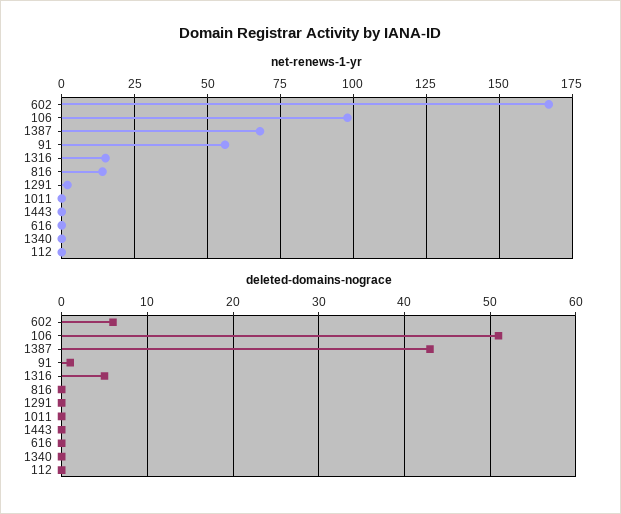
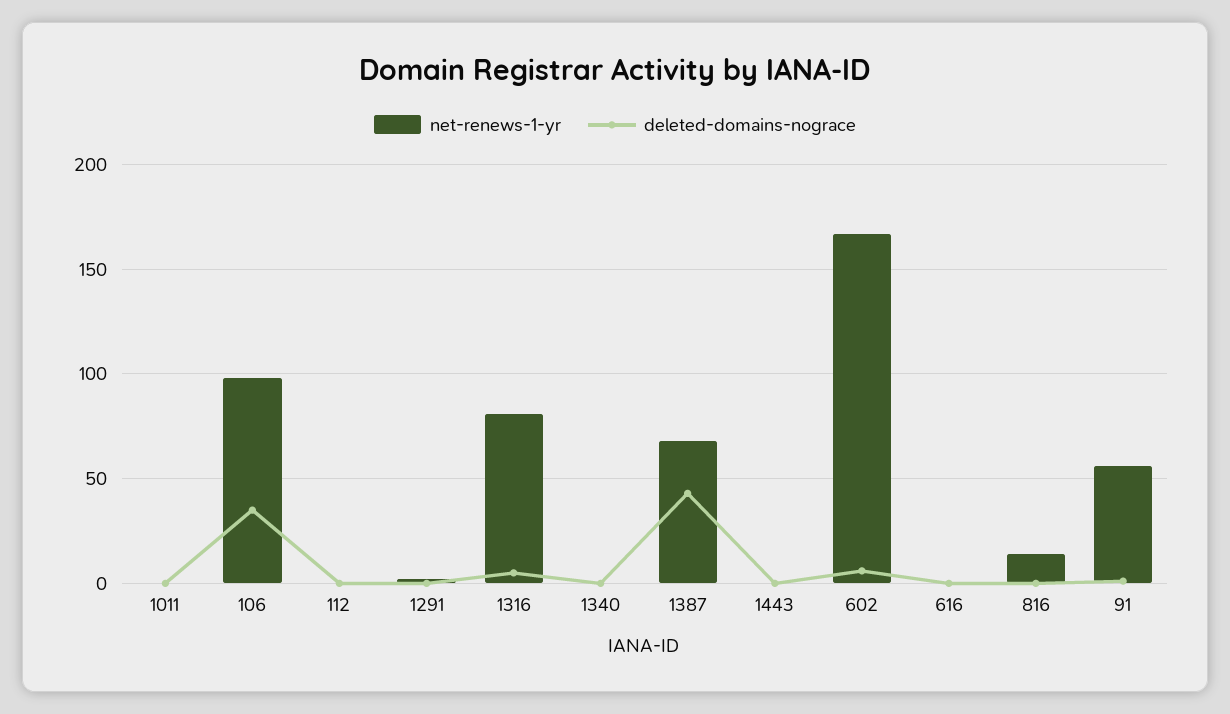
net-renews-1-yr, 1316: 15 -> 80
deleted-domains-nograce, 106: 51 -> 35

